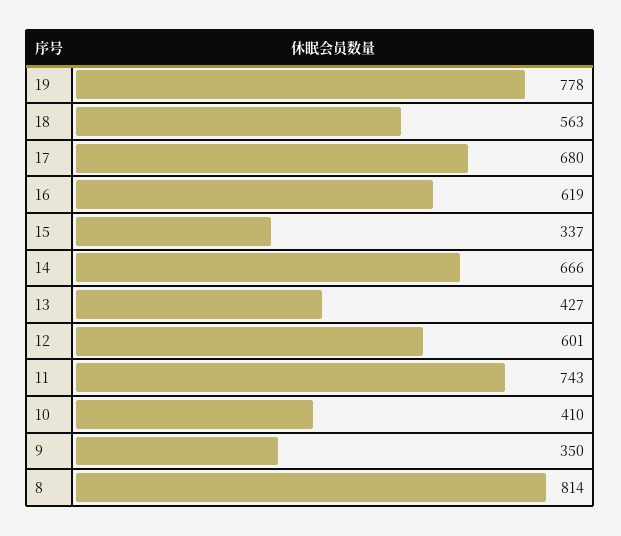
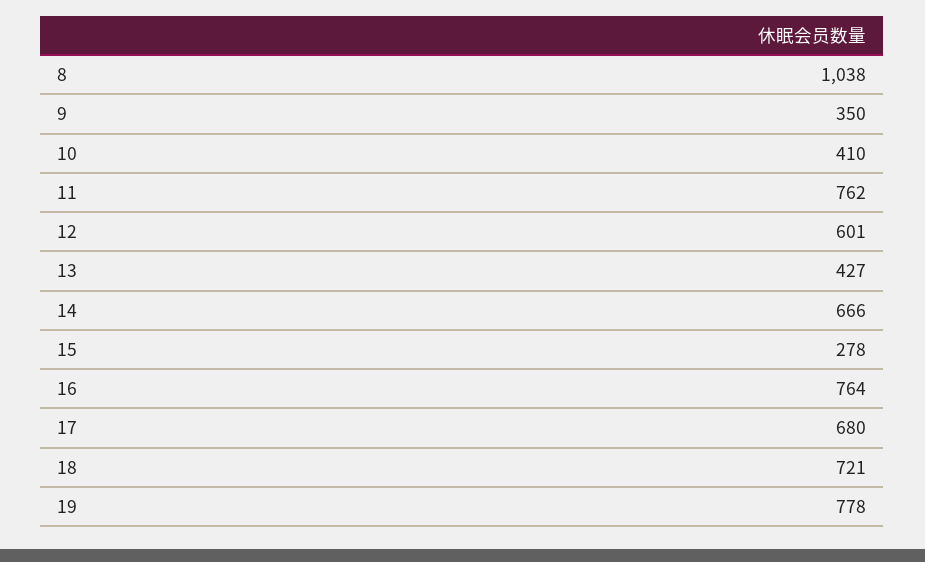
18: 563 -> 721
16: 619 -> 764
15: 337 -> 278
11: 743 -> 762
8: 814 -> 1038

